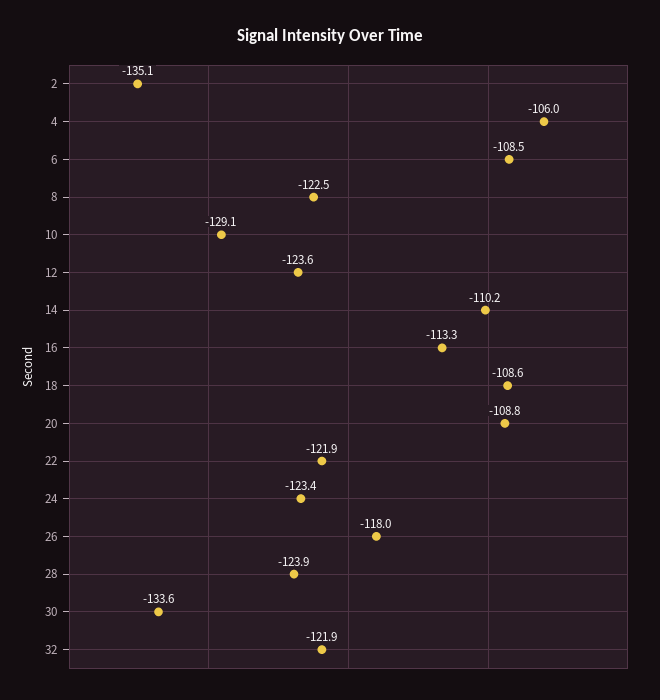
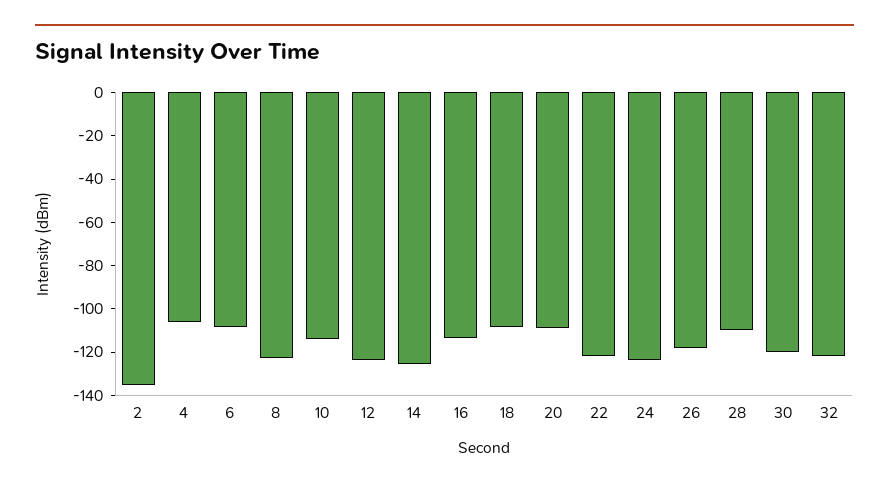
10: -129.1 -> -115
14: -110.2 -> -125
28: -123.9 -> -110
30: -133.6 -> -120

